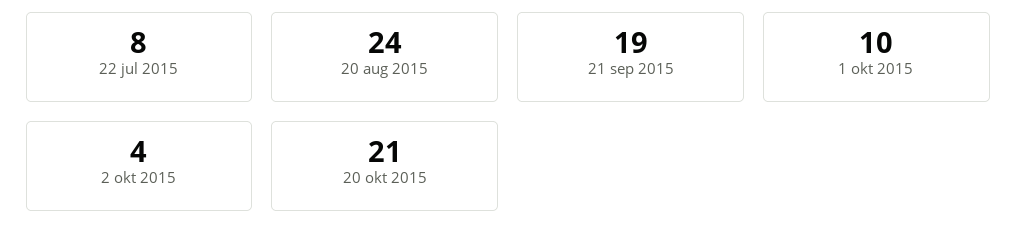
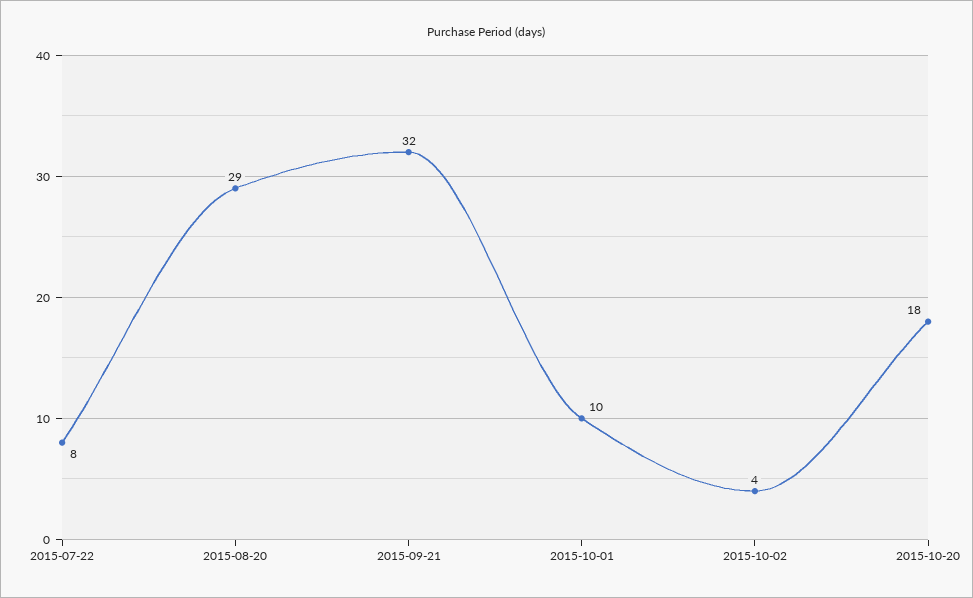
20 aug 2015: 24 -> 29
21 sep 2015: 19 -> 32
20 okt 2015: 21 -> 18

